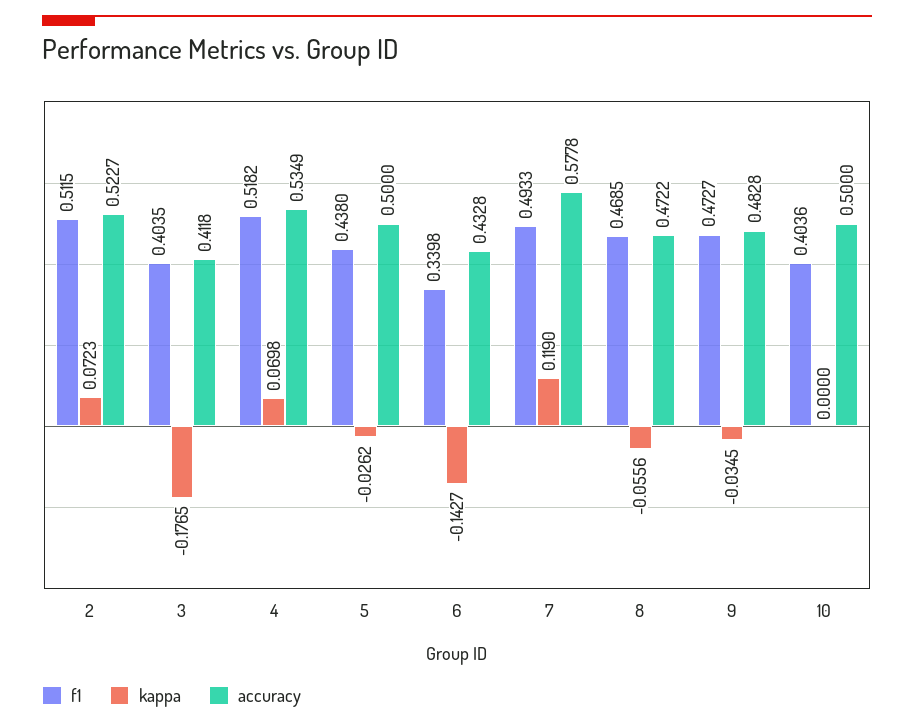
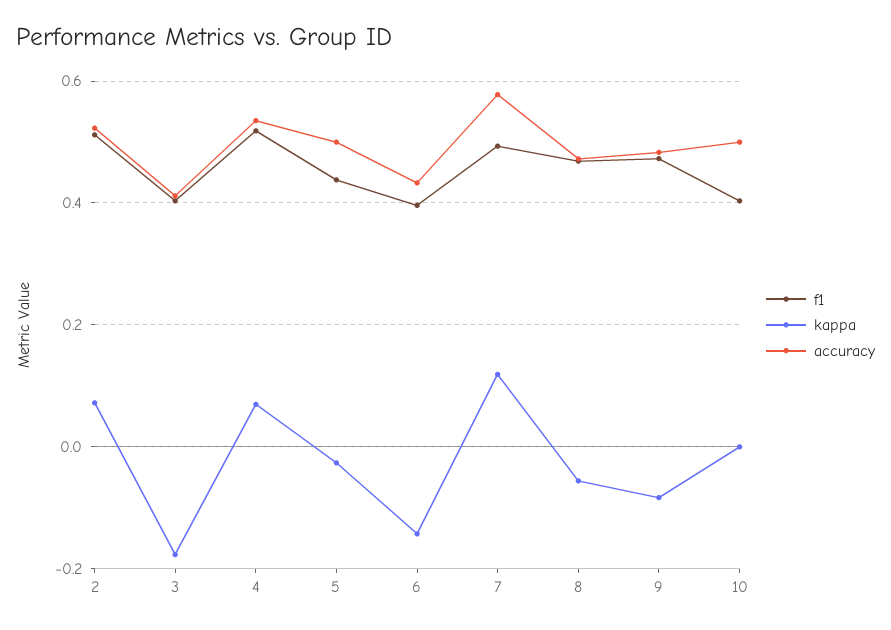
f1, 6: 0.3398 -> 0.4
kappa, 9: -0.0345 -> -0.08

